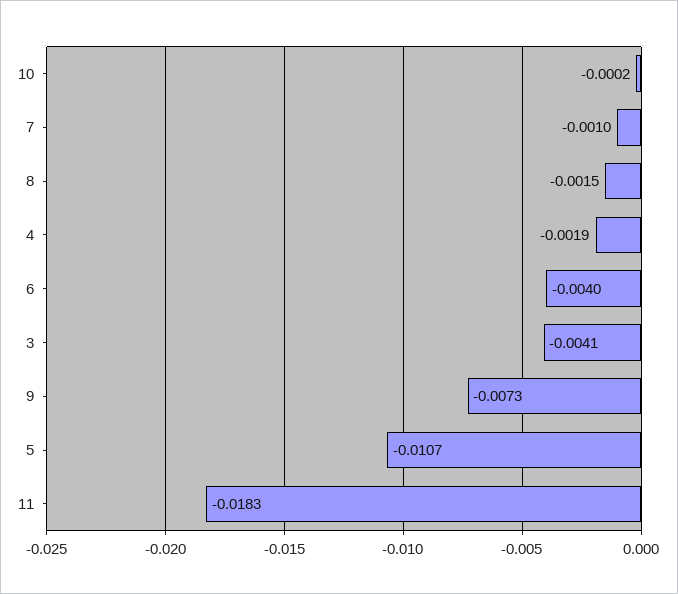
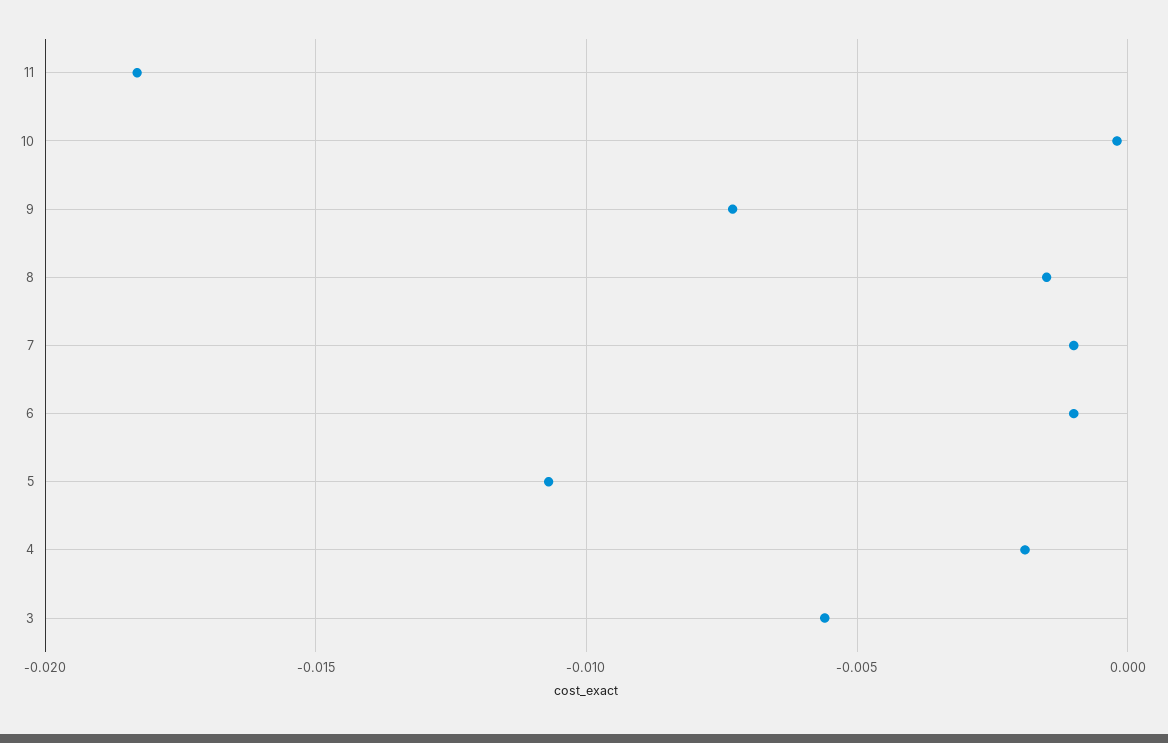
6: -0.004 -> -0.001
3: -0.0041 -> -0.0055

